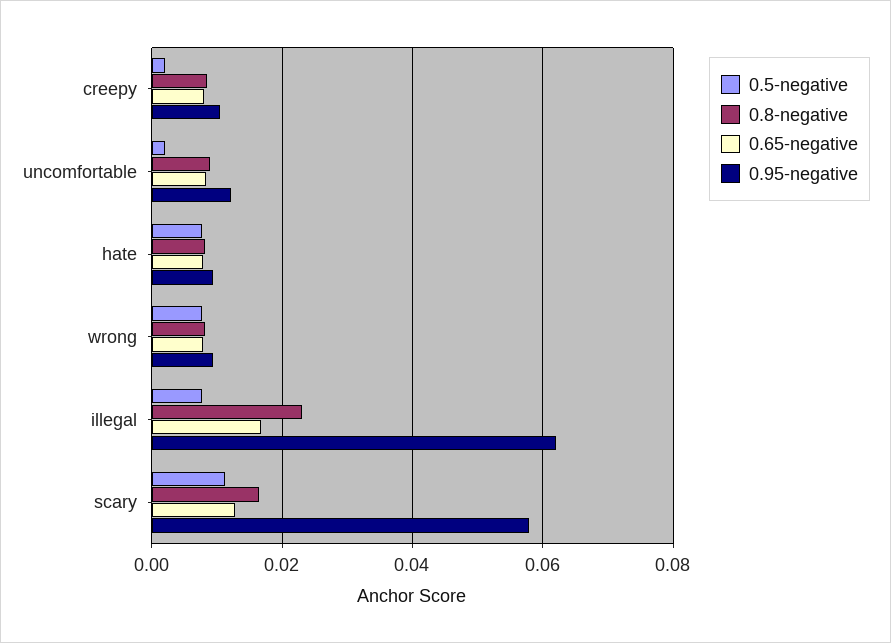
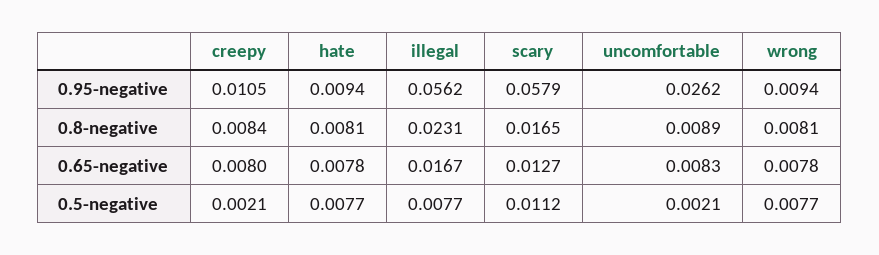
0.95-negative, uncomfortable: 0.012 -> 0.0262
0.95-negative, illegal: 0.062 -> 0.0562

